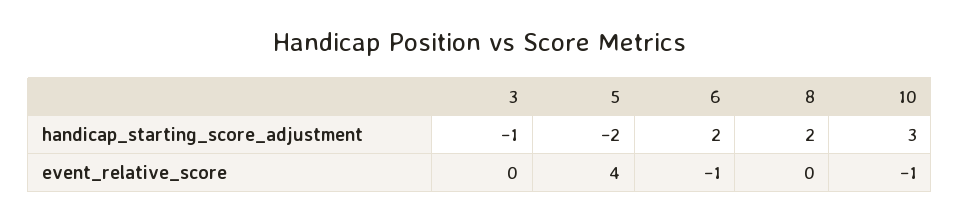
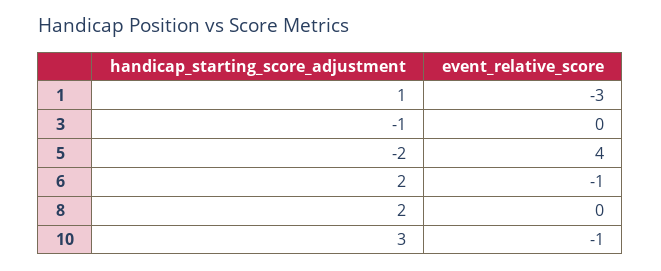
1, handicap_starting_score_adjustment: none -> 1
1, event_relative_score: none -> -3

